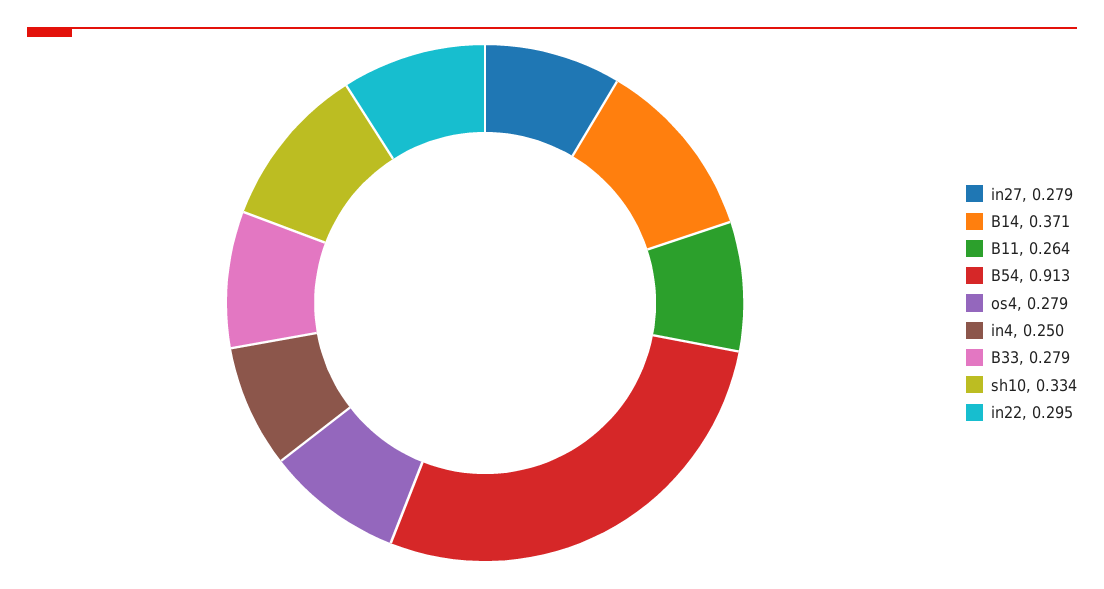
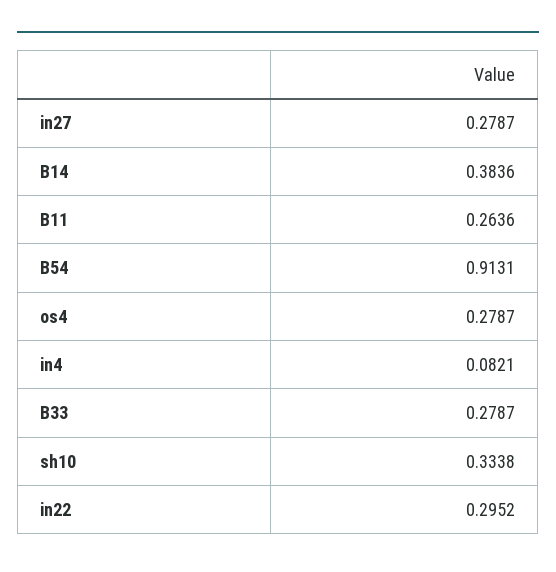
B14: 0.371 -> 0.3836
in4: 0.25 -> 0.0821

